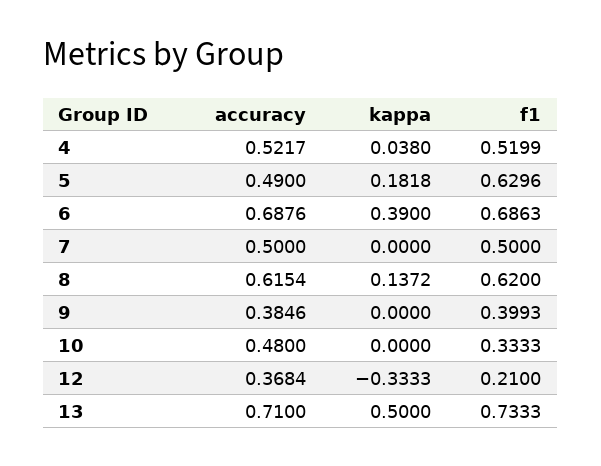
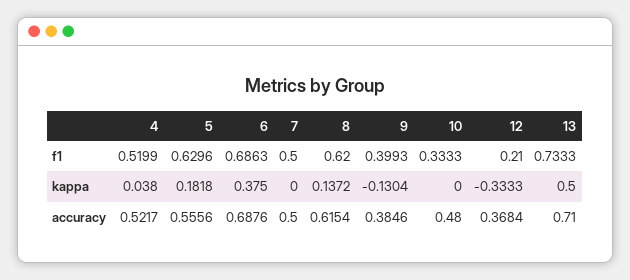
accuracy, 5: 0.49 -> 0.5556
kappa, 6: 0.39 -> 0.375
kappa, 9: 0 -> -0.1304

